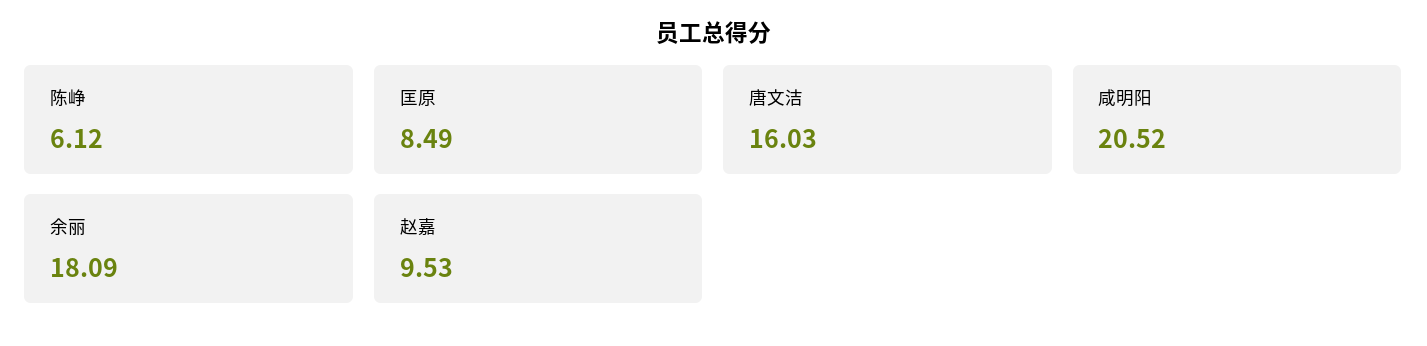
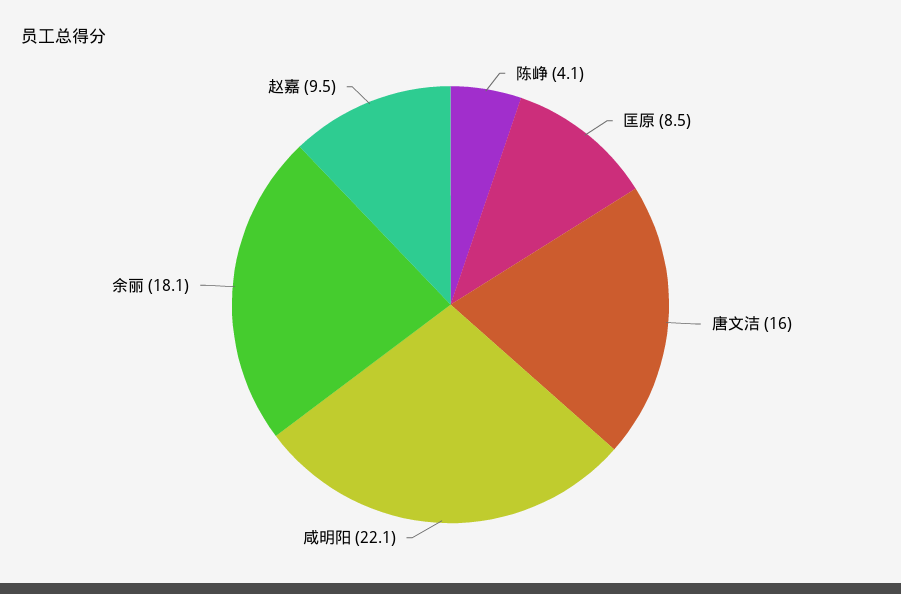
陈峥: 6.12 -> 4.1
咸明阳: 20.52 -> 22.1

